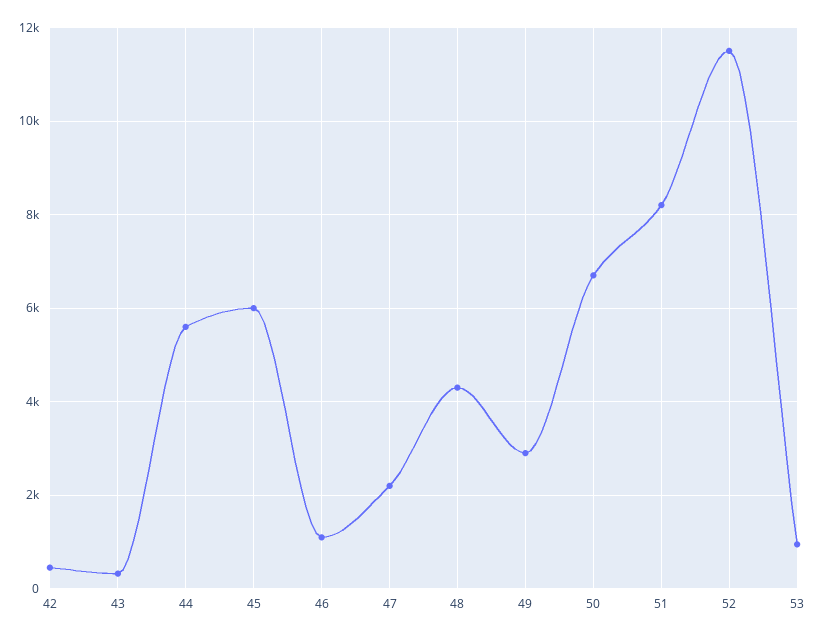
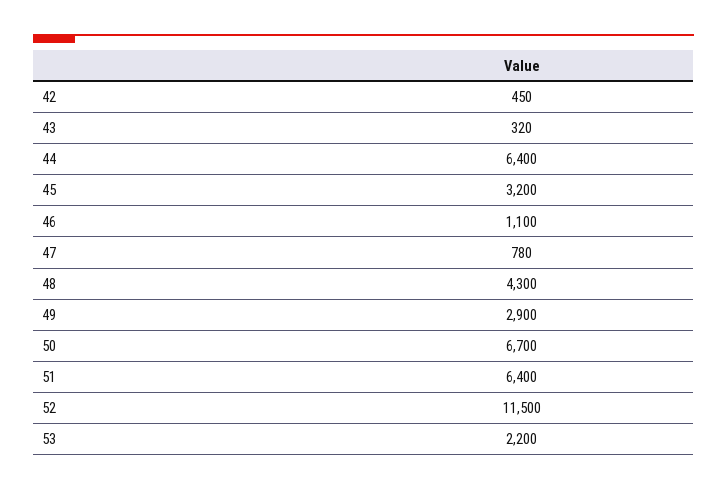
44: 5600 -> 6400
45: 6000 -> 3200
47: 2200 -> 780
51: 8200 -> 6400
53: 1000 -> 2200

